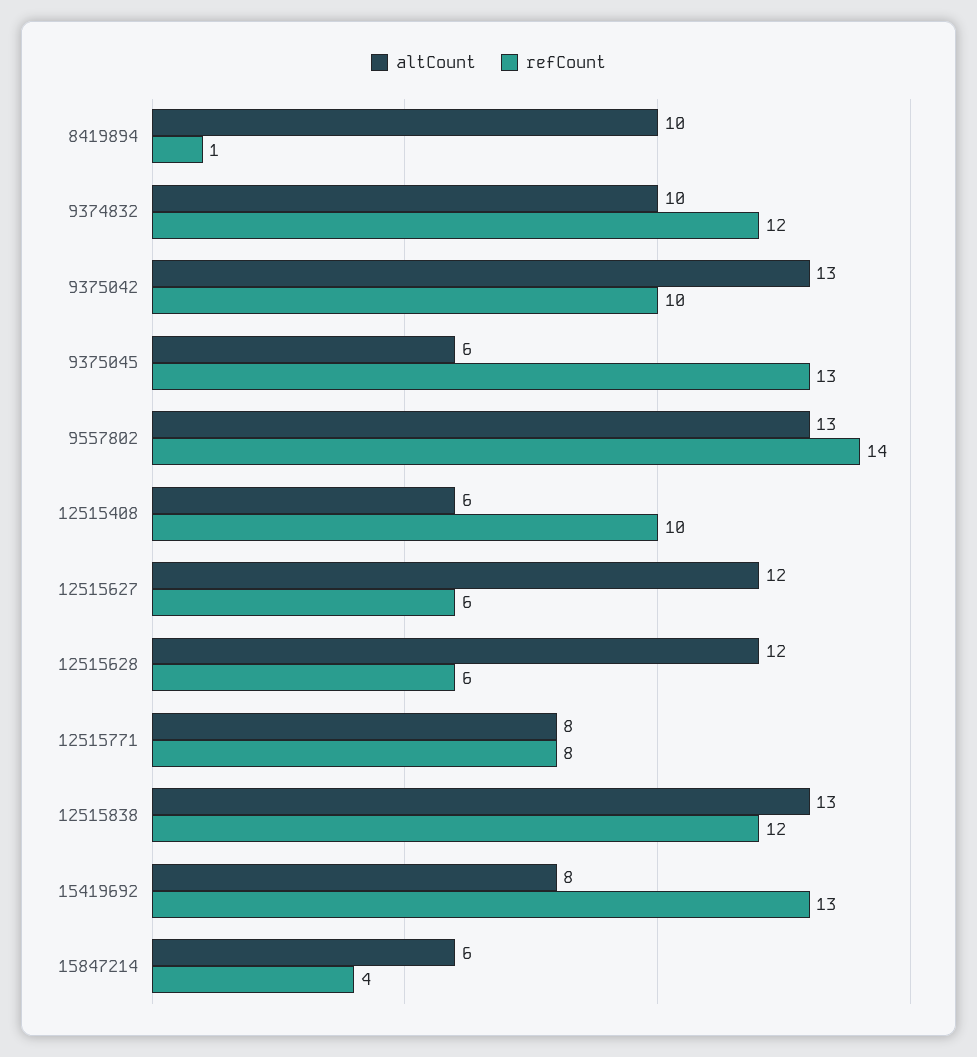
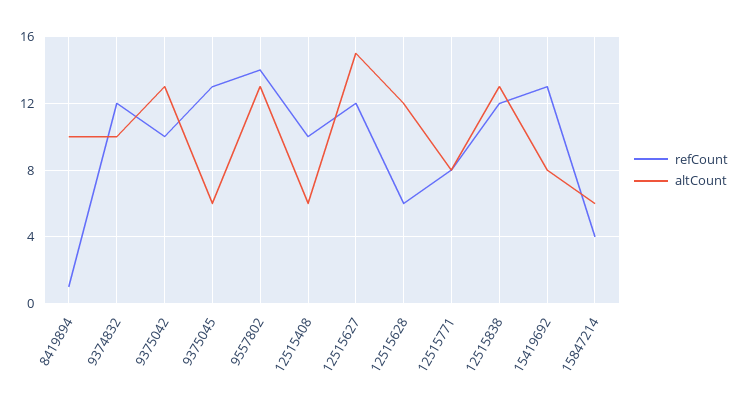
altCount, 12515627: 12 -> 15
refCount, 12515627: 6 -> 12

